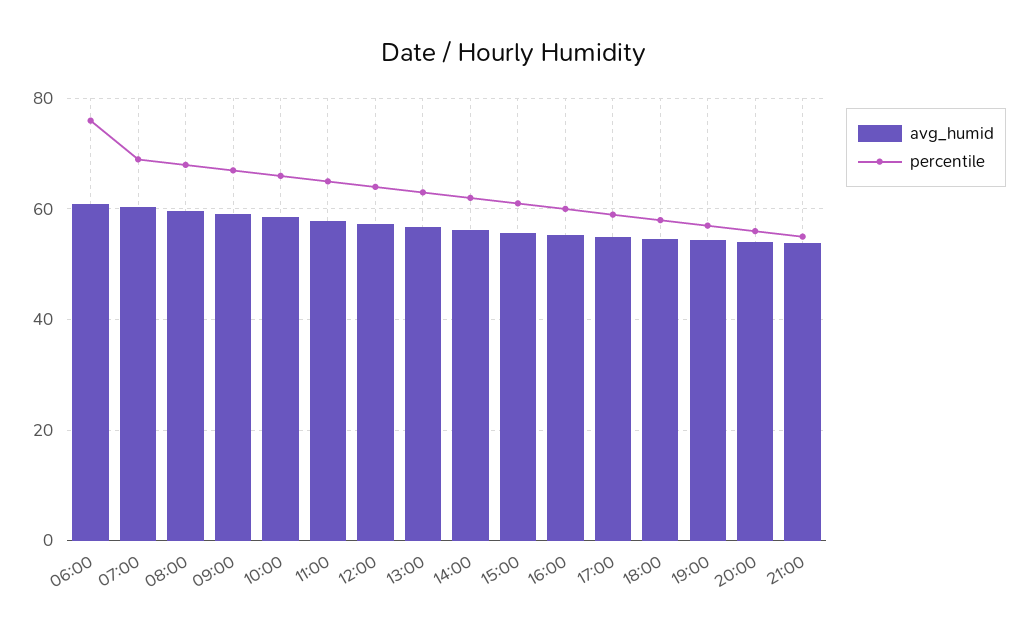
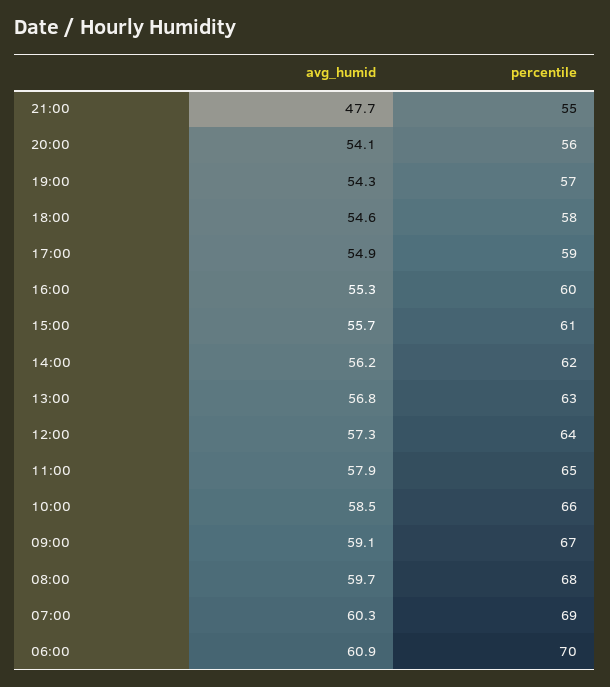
percentile, 06:00: 76 -> 70
avg_humid, 21:00: 54 -> 47.7

